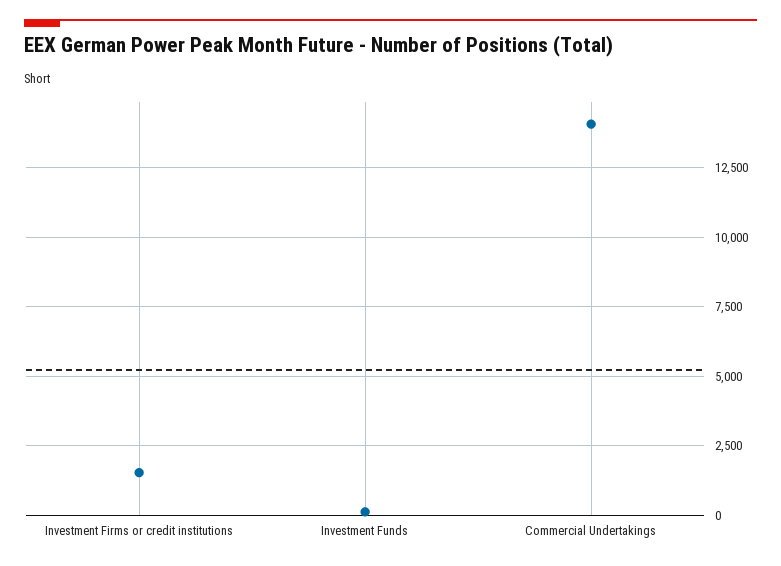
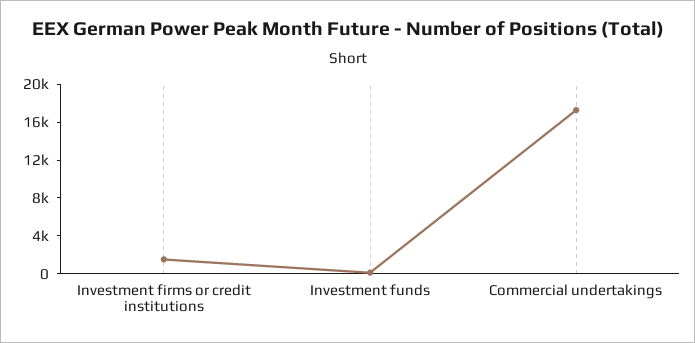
Commercial Undertakings: 14000 -> 17000

